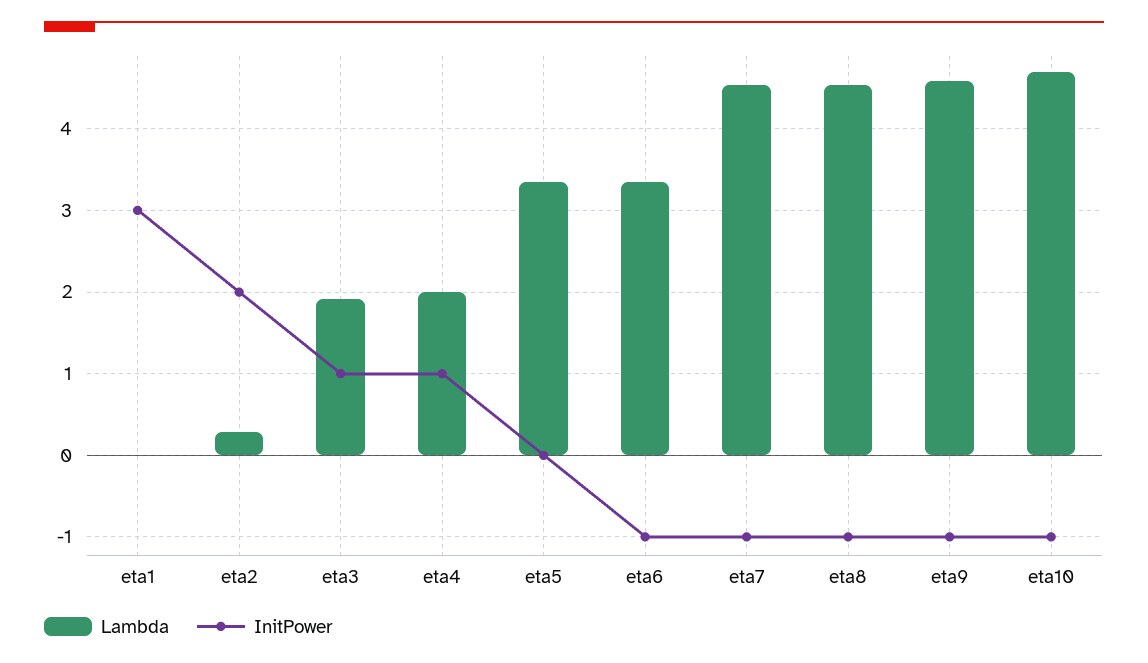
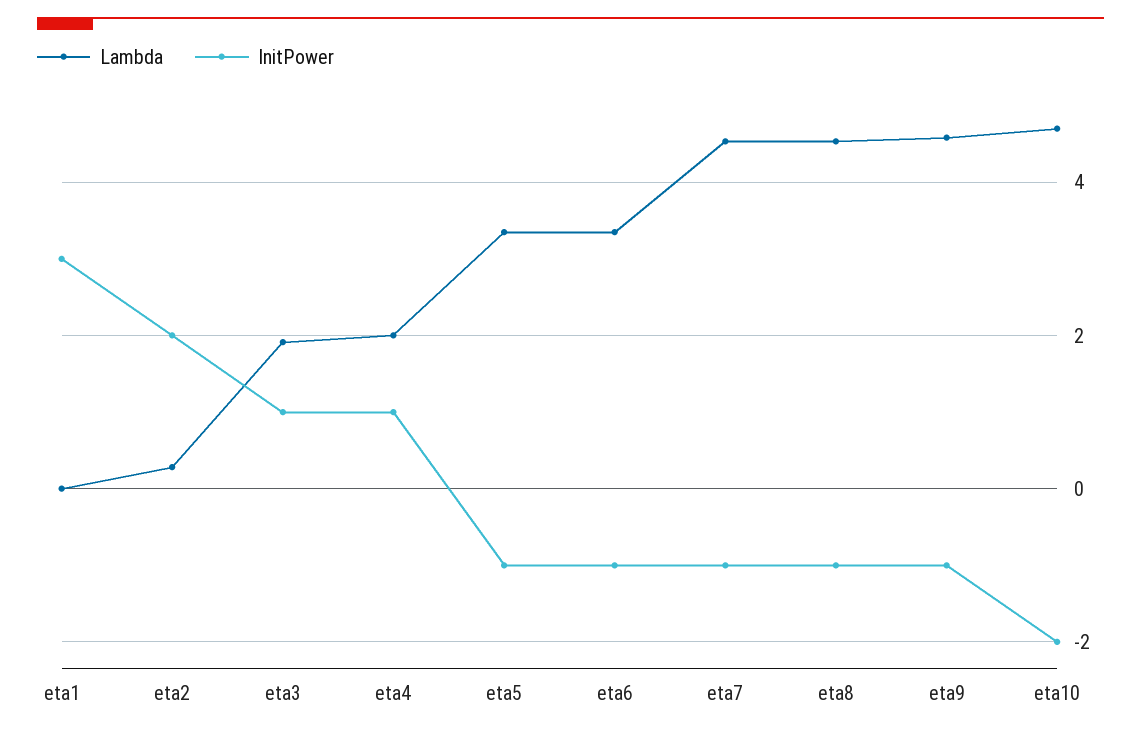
InitPower, eta5: 0 -> -1
InitPower, eta10: -1 -> -2

